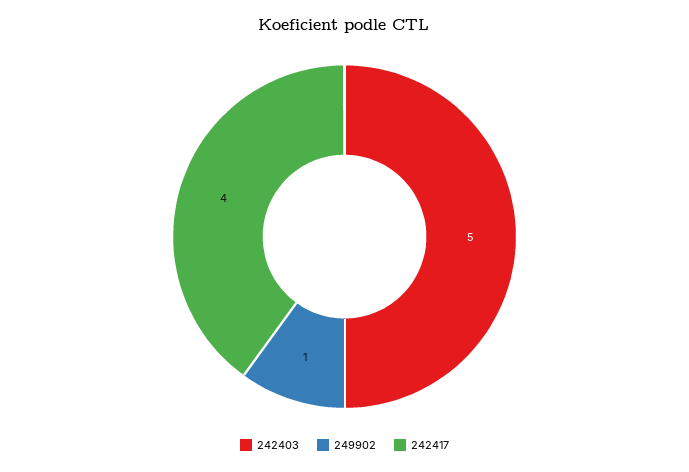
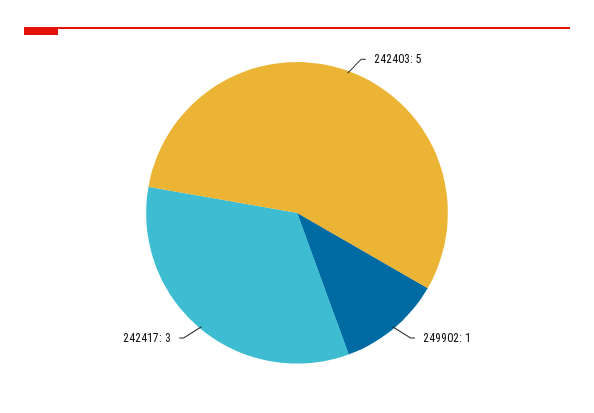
242417: 4 -> 3

